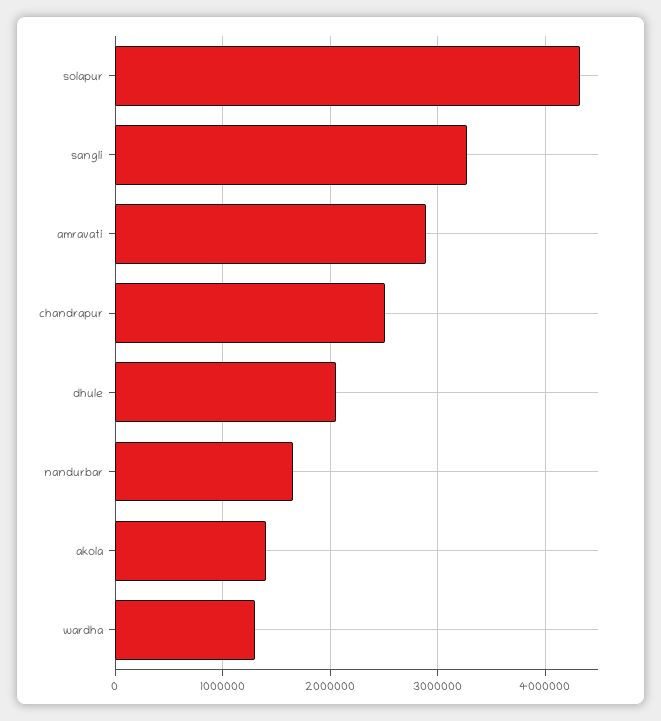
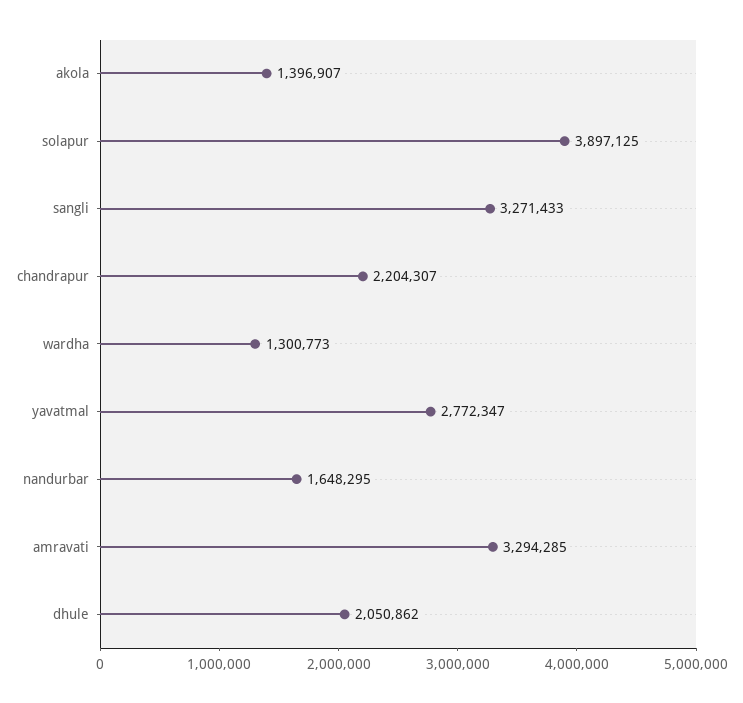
solapur: 4300000 -> 3897125
amravati: 2900000 -> 3294285
chandrapur: 2500000 -> 2204307
yavatmal: none -> 2772347

